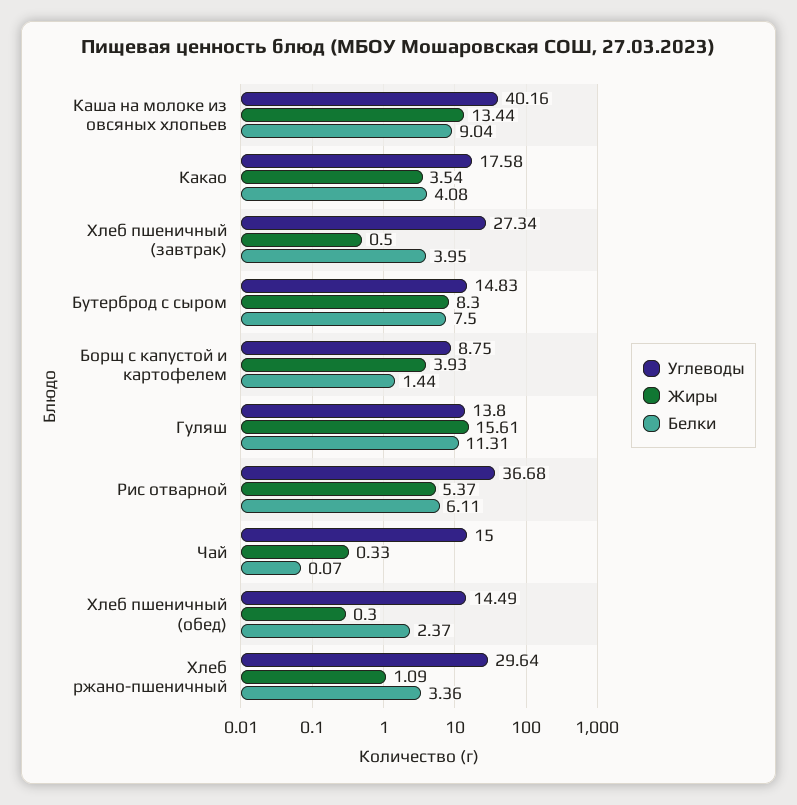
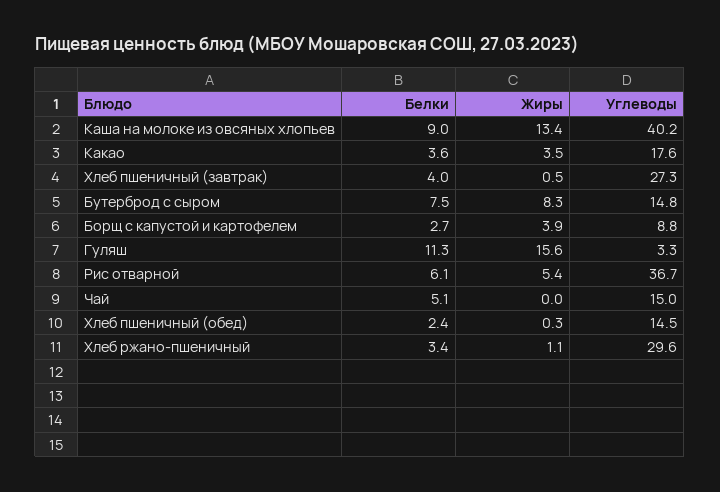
Белки, Какао: 4.08 -> 3.6
Белки, Борщ с капустой и картофелем: 1.44 -> 2.7
Углеводы, Гуляш: 13.8 -> 3.3
Жиры, Чай: 0.33 -> 0
Белки, Чай: 0.07 -> 5.1

